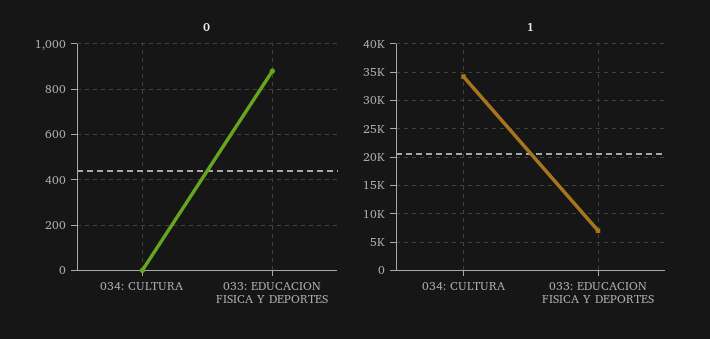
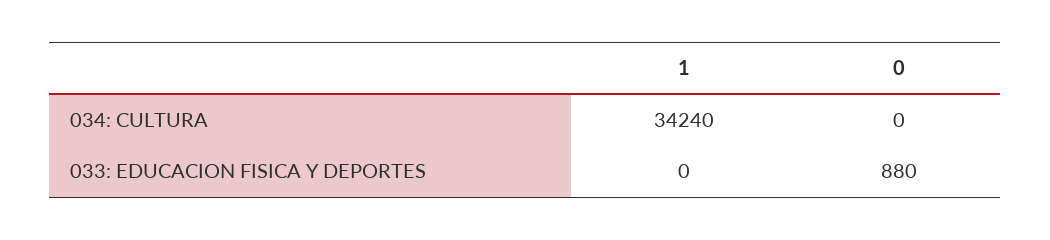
1, 033: EDUCACION FISICA Y DEPORTES: 7500 -> 0

